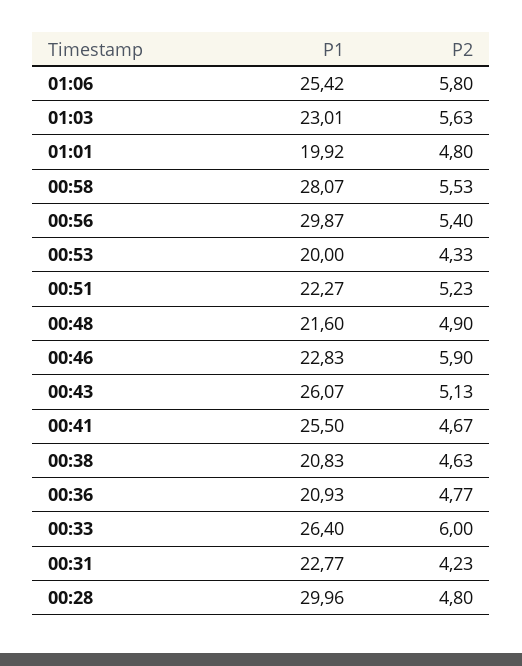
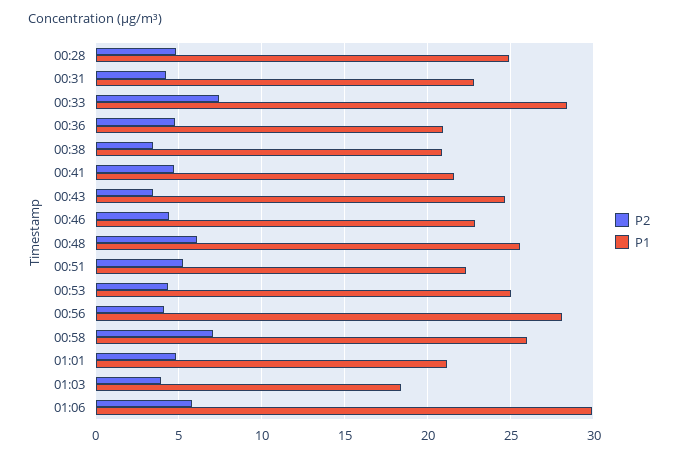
P1, 01:06: 25.42 -> 30
P1, 01:03: 23.01 -> 18.5
P2, 01:03: 5.63 -> 4
P1, 01:01: 19.92 -> 21
P1, 00:58: 28.07 -> 26
P2, 00:58: 5.53 -> 7
P1, 00:56: 29.87 -> 28
P2, 00:56: 5.4 -> 4
P1, 00:53: 20 -> 25
P1, 00:48: 21.6 -> 25.5
P2, 00:48: 4.9 -> 6
P2, 00:46: 5.9 -> 4.5
P1, 00:43: 26.07 -> 24.5
P2, 00:43: 5.13 -> 3.5
P1, 00:41: 25.5 -> 21.5
P2, 00:38: 4.63 -> 3.5
P1, 00:33: 26.4 -> 28.5
P2, 00:33: 6 -> 7.5
P1, 00:28: 29.96 -> 25

